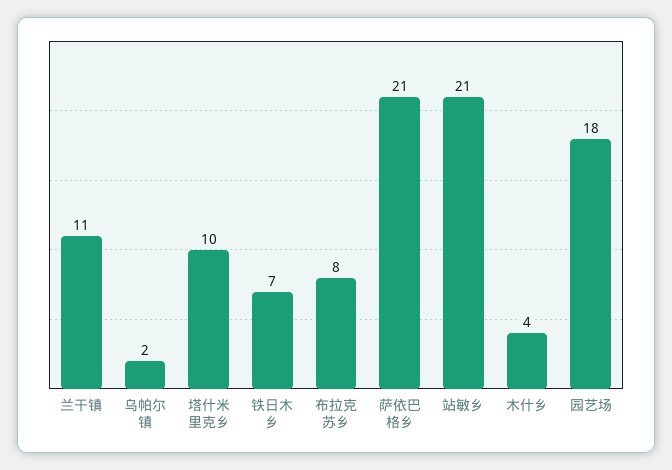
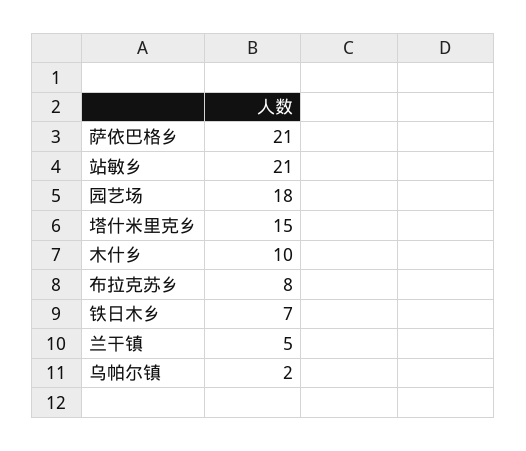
兰干镇: 11 -> 5
塔什米里克乡: 10 -> 15
木什乡: 4 -> 10

